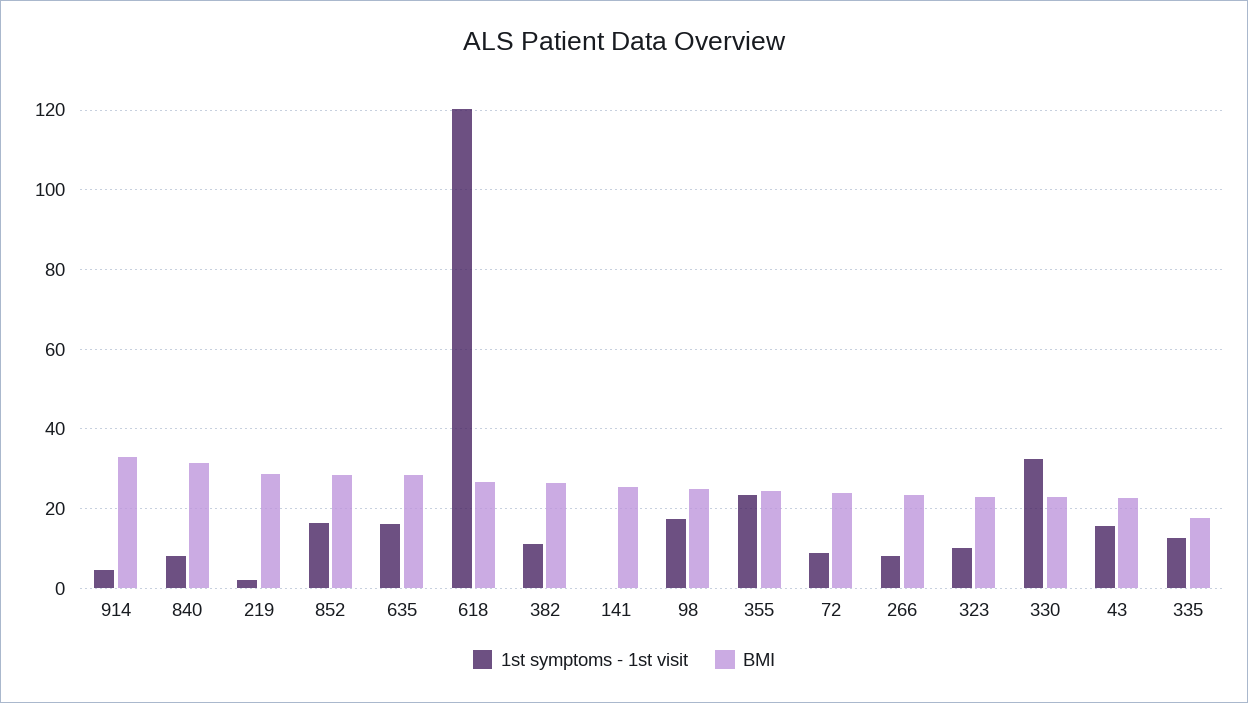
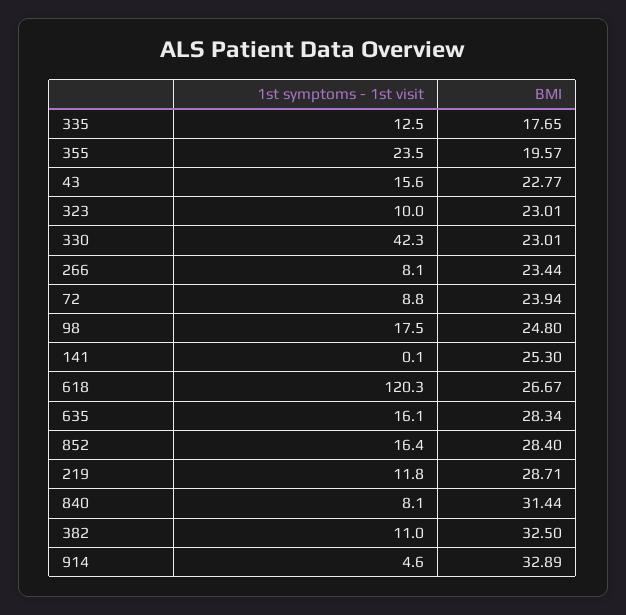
1st symptoms - 1st visit, 219: 2 -> 11.8
BMI, 382: 26 -> 32.5
BMI, 355: 24 -> 19.57
1st symptoms - 1st visit, 330: 32 -> 42.3

